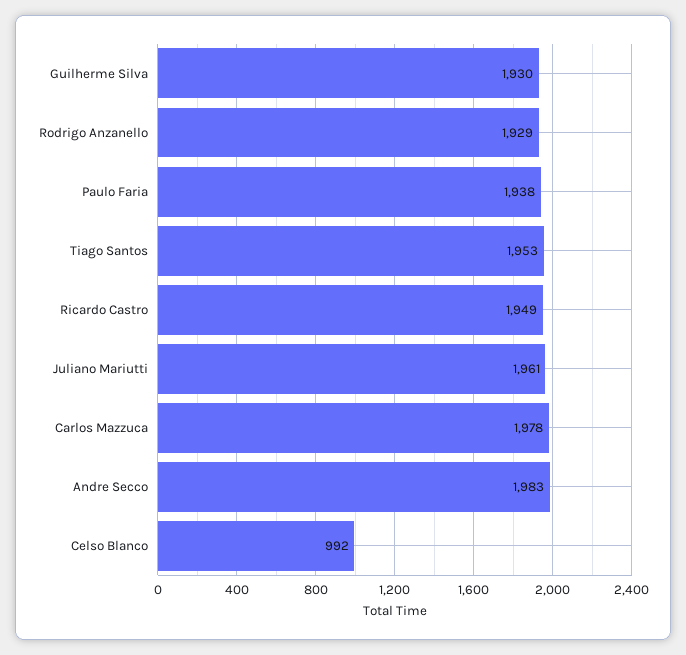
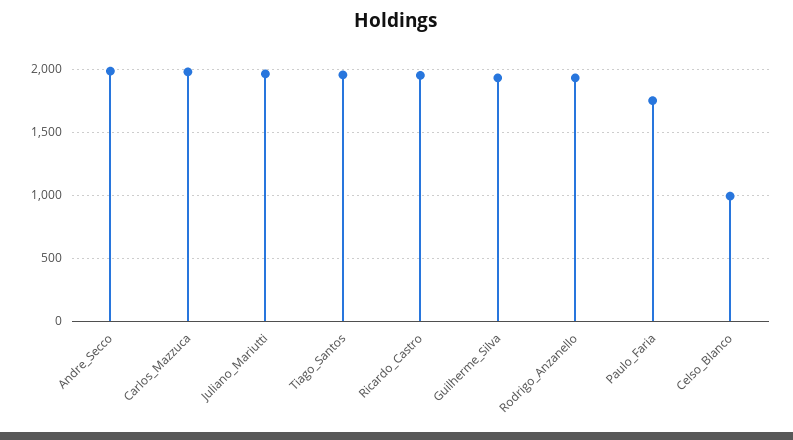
Paulo Faria: 1938 -> 1750

